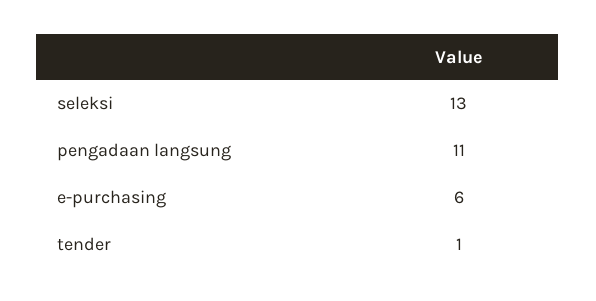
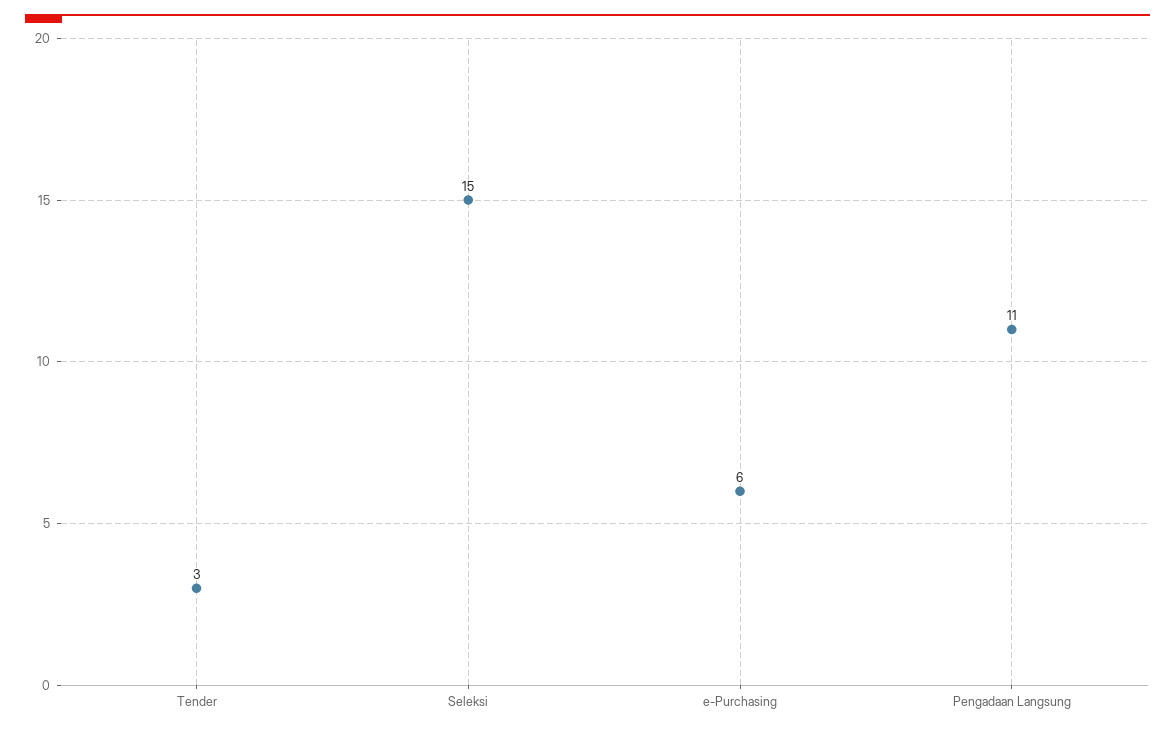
seleksi: 13 -> 15
tender: 1 -> 3

